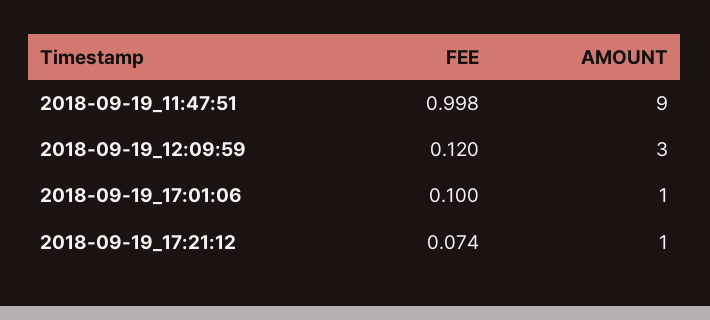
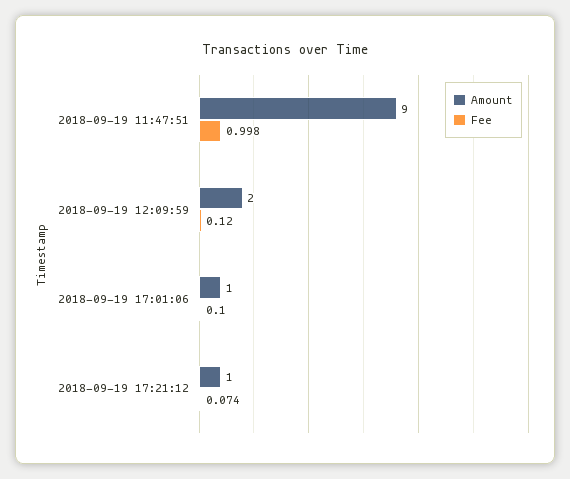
AMOUNT, 2018-09-19_12:09:59: 3 -> 2

